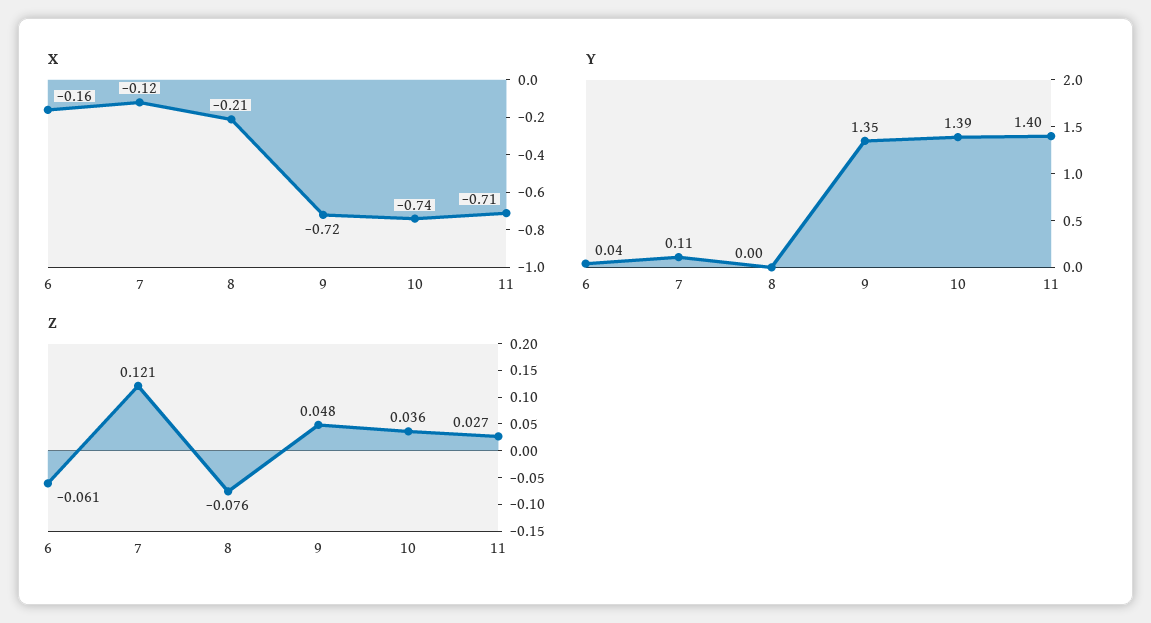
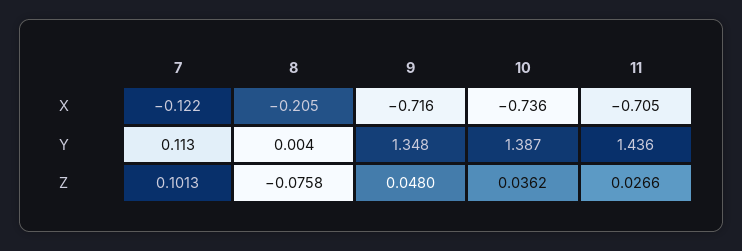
X, 6: -0.16 -> none
Y, 6: 0.04 -> none
Y, 11: 1.4 -> 1.436
Z, 6: -0.061 -> none
Z, 7: 0.121 -> 0.1013

